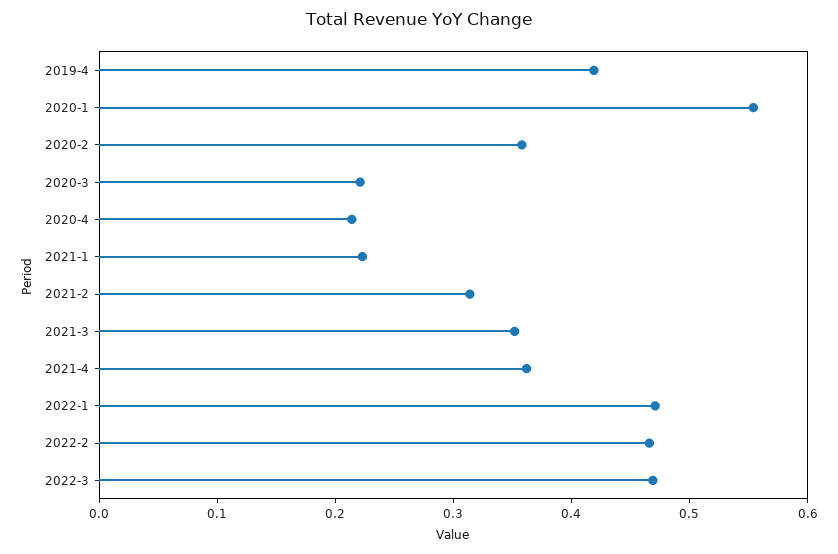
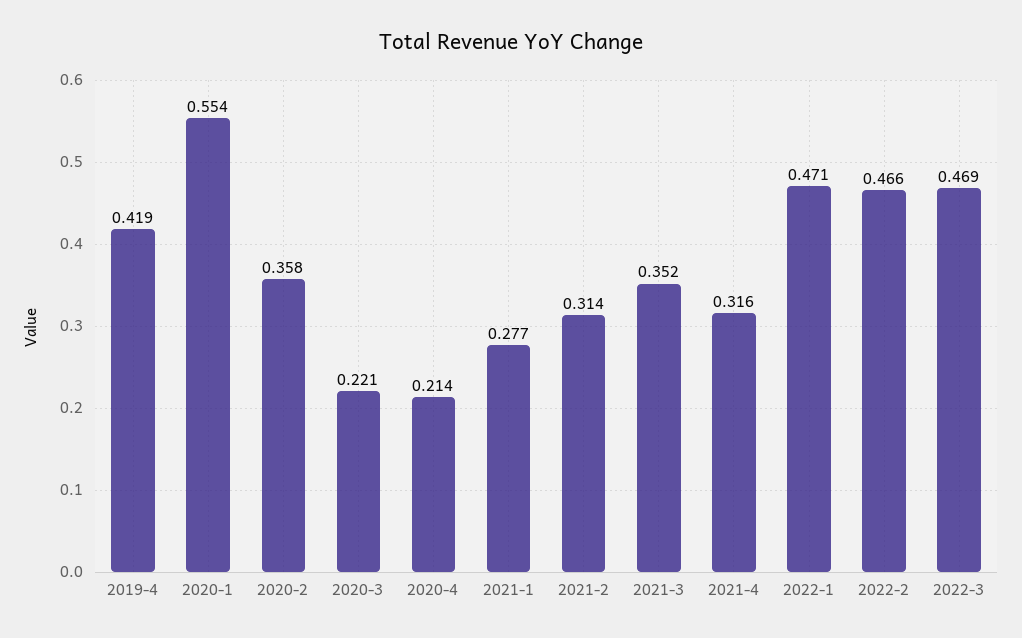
2021-1: 0.22 -> 0.277
2021-4: 0.36 -> 0.316

